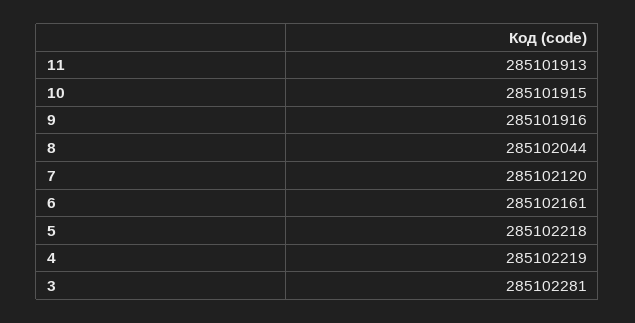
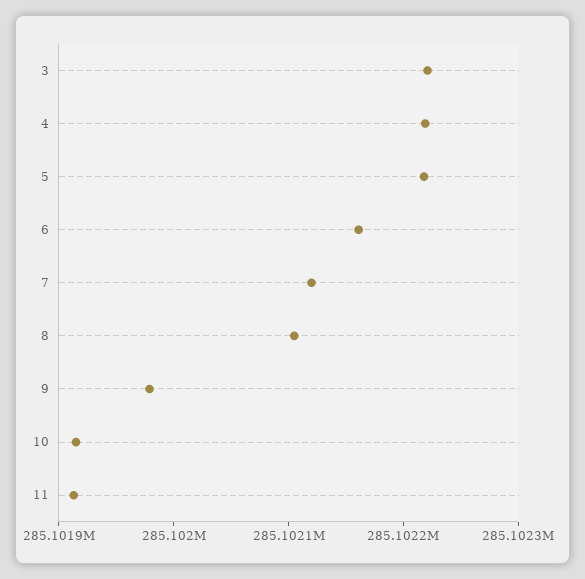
9: 285101916 -> 285101980
8: 285102044 -> 285102100
3: 285102281 -> 285102220

